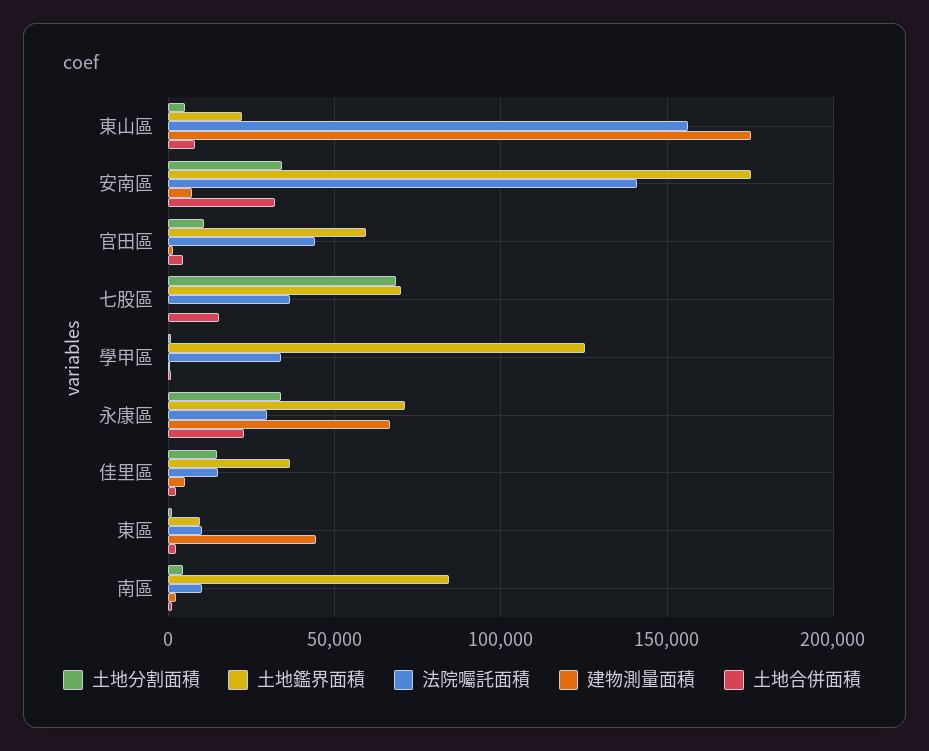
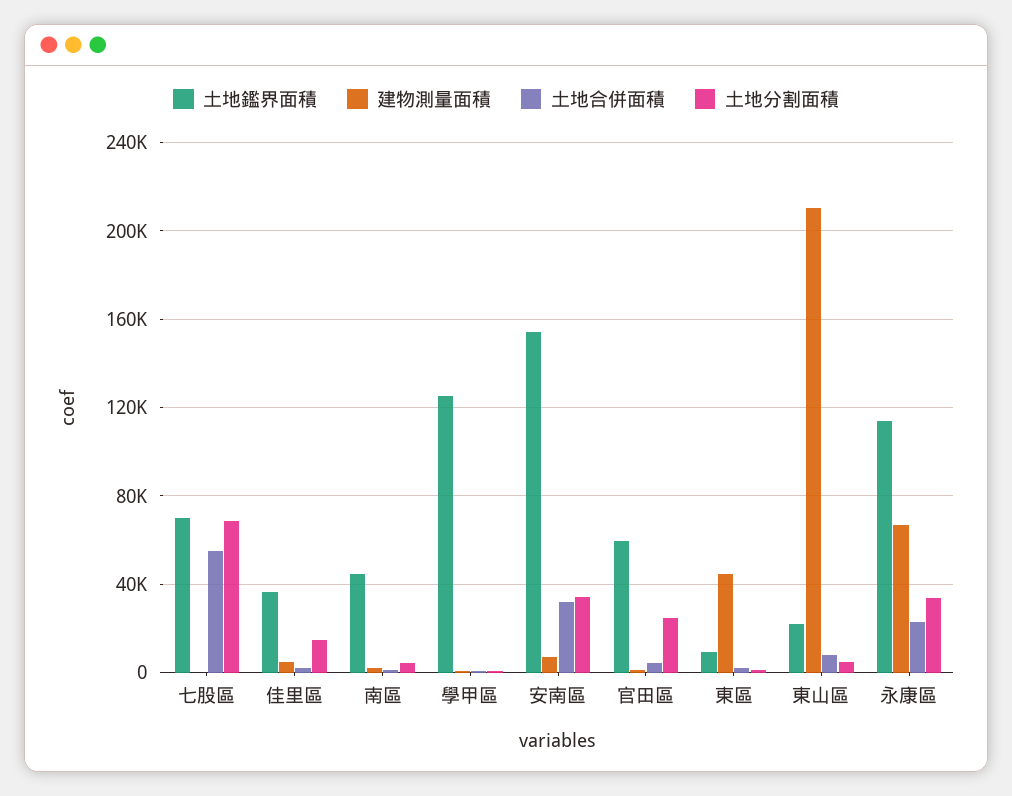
法院囑託面積, 東山區: 155000 -> none
建物測量面積, 東山區: 175000 -> 210000
土地鑑界面積, 安南區: 175000 -> 155000
法院囑託面積, 安南區: 140000 -> none
土地分割面積, 官田區: 10000 -> 25000
法院囑託面積, 官田區: 45000 -> none
法院囑託面積, 七股區: 35000 -> none
土地合併面積, 七股區: 15000 -> 55000
法院囑託面積, 學甲區: 35000 -> none
土地鑑界面積, 永康區: 70000 -> 115000
法院囑託面積, 永康區: 30000 -> none
法院囑託面積, 佳里區: 15000 -> none
法院囑託面積, 東區: 10000 -> none
土地鑑界面積, 南區: 85000 -> 45000
法院囑託面積, 南區: 10000 -> none

